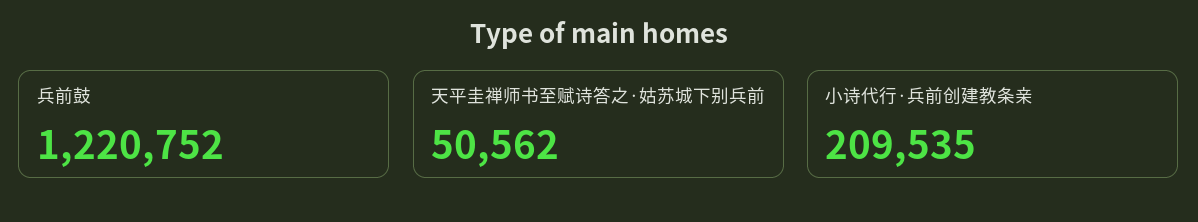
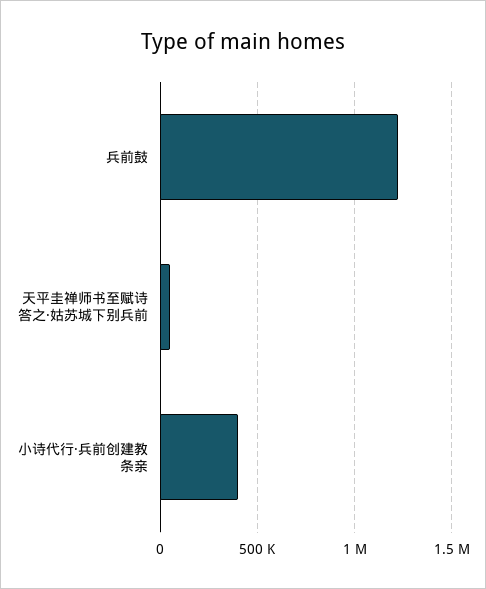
小诗代行·兵前创建教条亲: 209535 -> 400000

